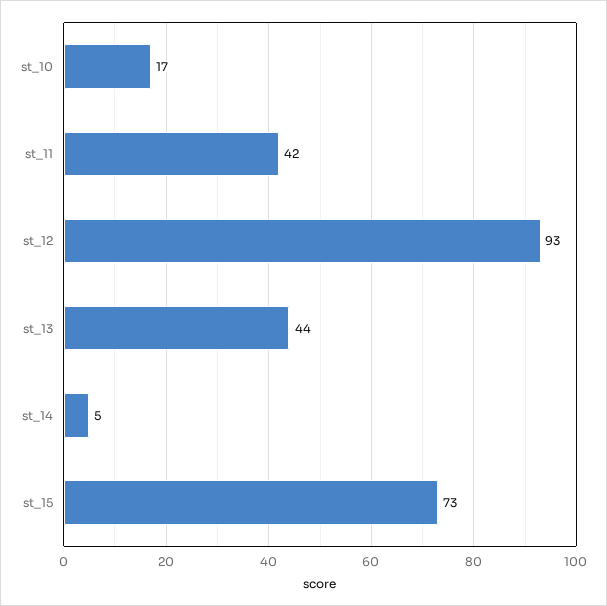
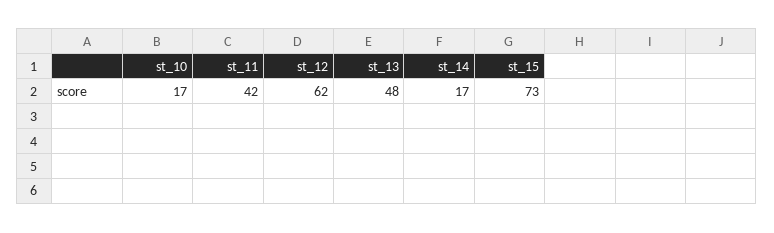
st_12: 93 -> 62
st_13: 44 -> 48
st_14: 5 -> 17

